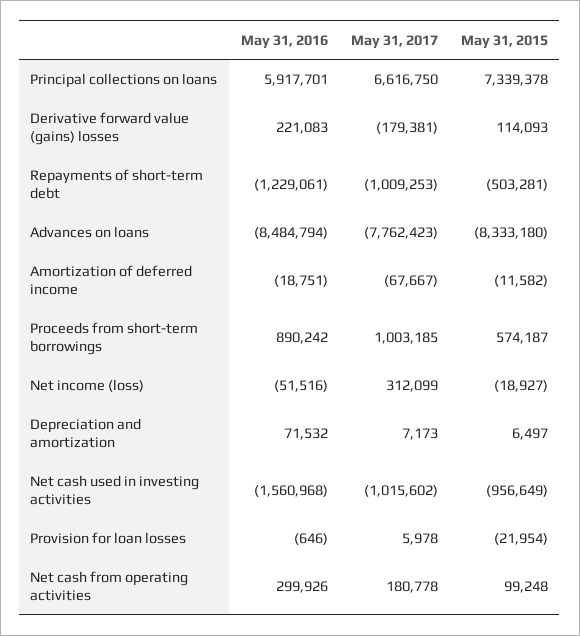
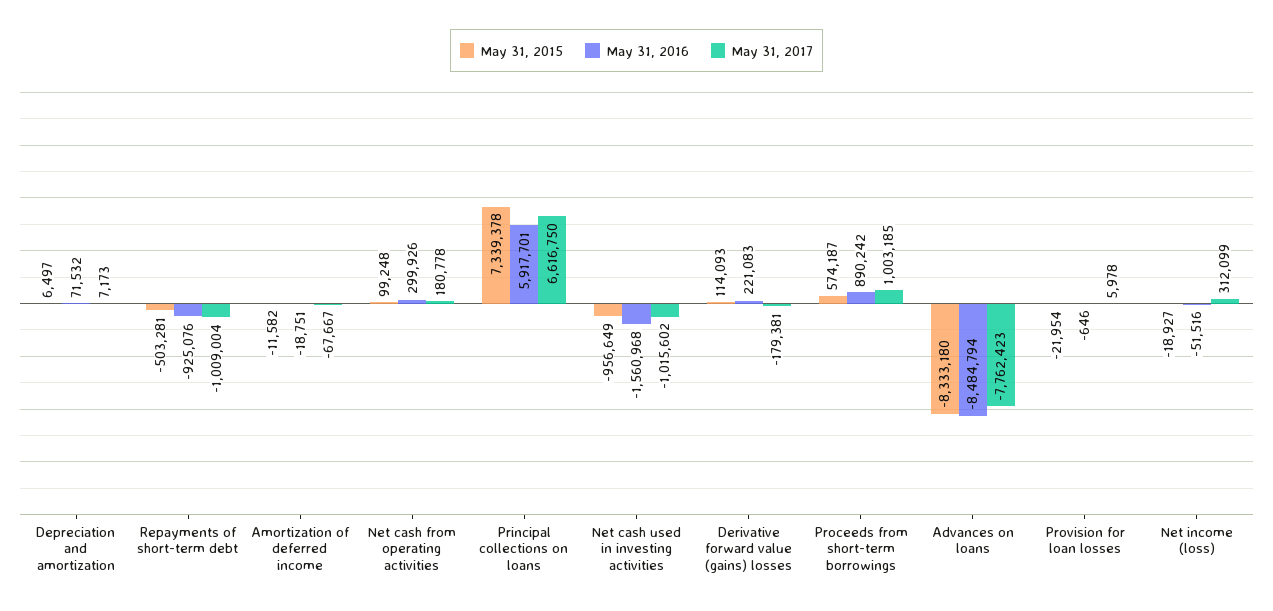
May 31, 2016, Repayments of short-term debt: -1229061 -> -925076
May 31, 2017, Repayments of short-term debt: -1009253 -> -1009004

